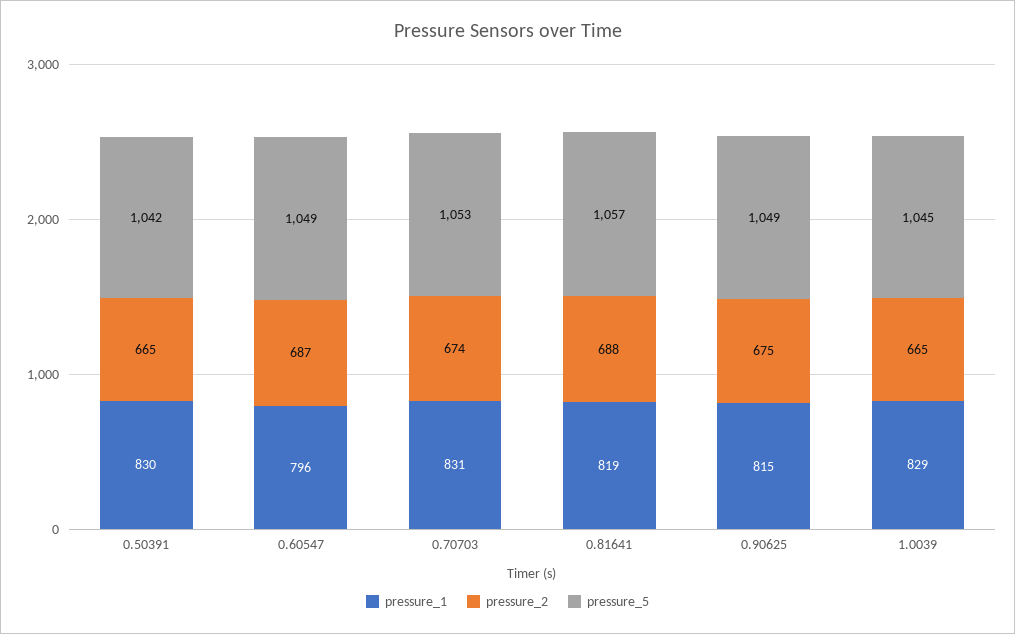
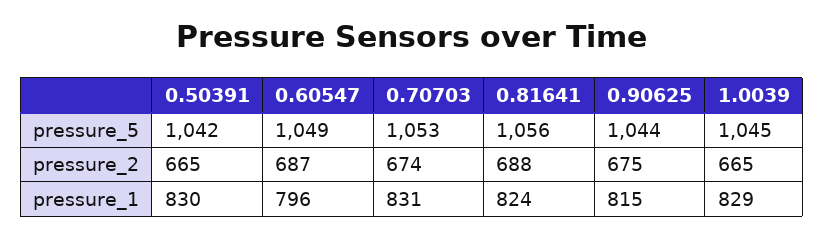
pressure_1, 0.81641: 819 -> 824
pressure_5, 0.81641: 1057 -> 1056
pressure_5, 0.90625: 1049 -> 1044

